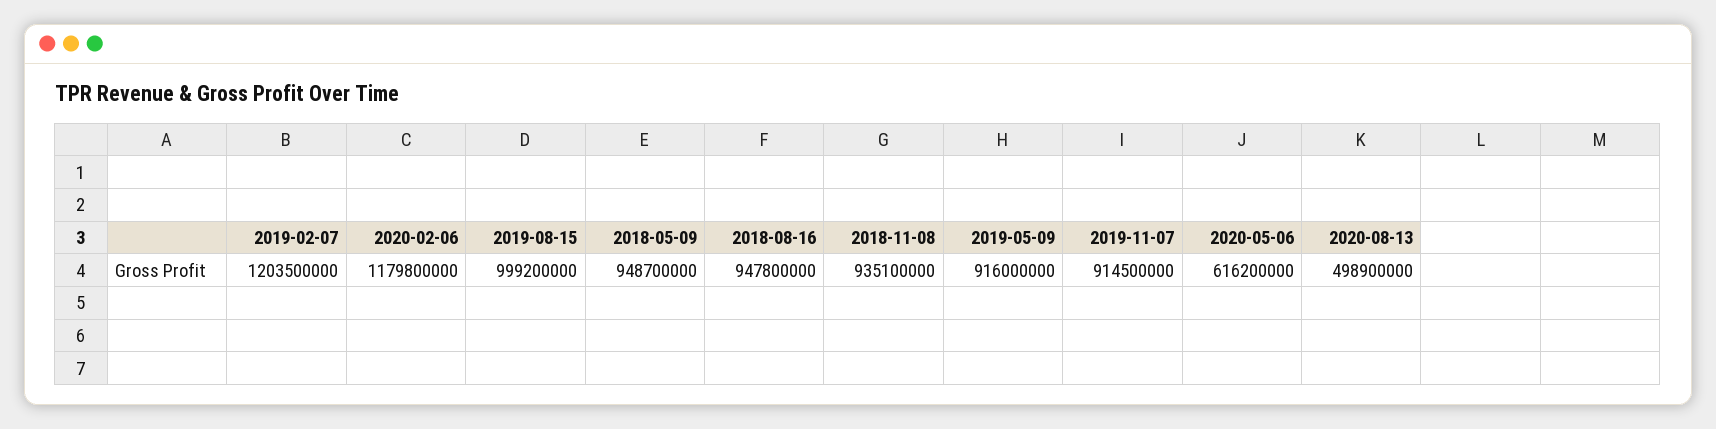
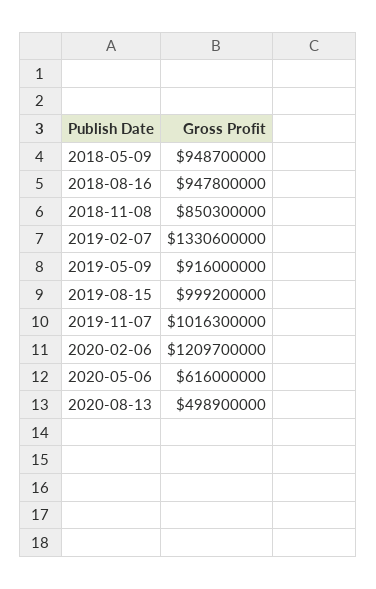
2019-02-07: 1203500000 -> 1330600000
2020-02-06: 1179800000 -> 1209700000
2018-11-08: 935100000 -> 850300000
2019-11-07: 914500000 -> 1016300000
2020-05-06: 616200000 -> 616000000

